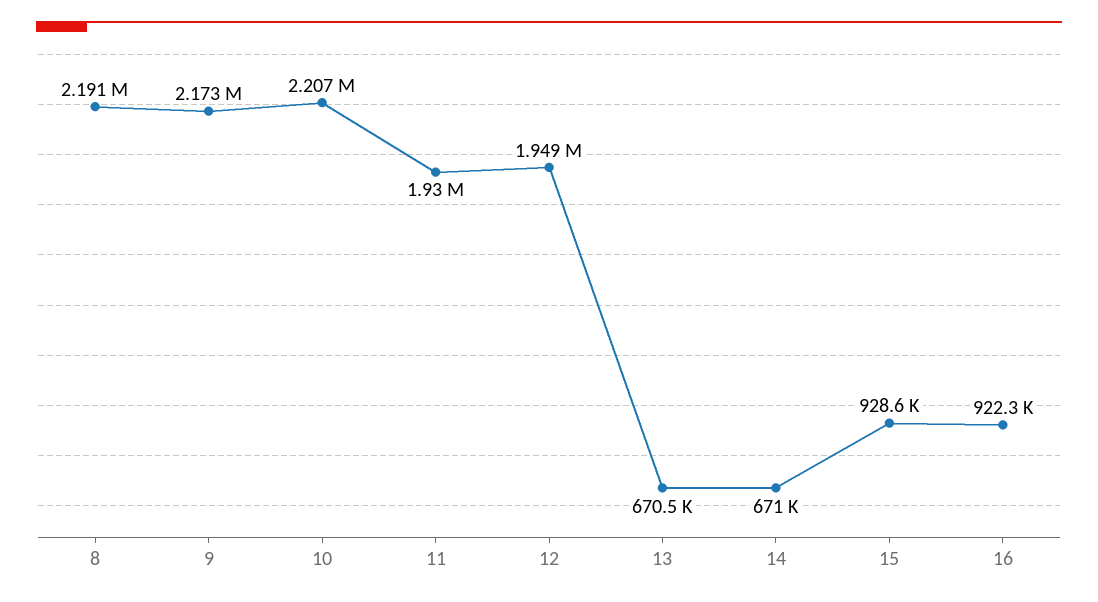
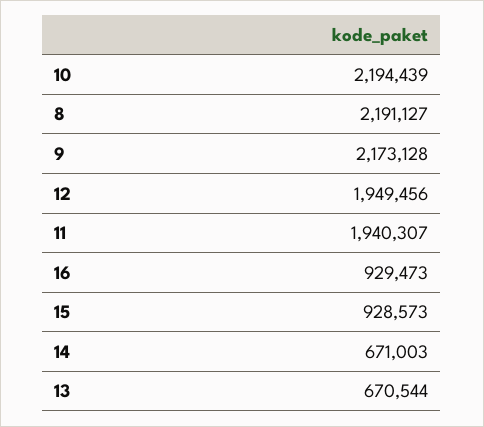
10: 2207000 -> 2194439
11: 1930000 -> 1940307
16: 922300 -> 929473

